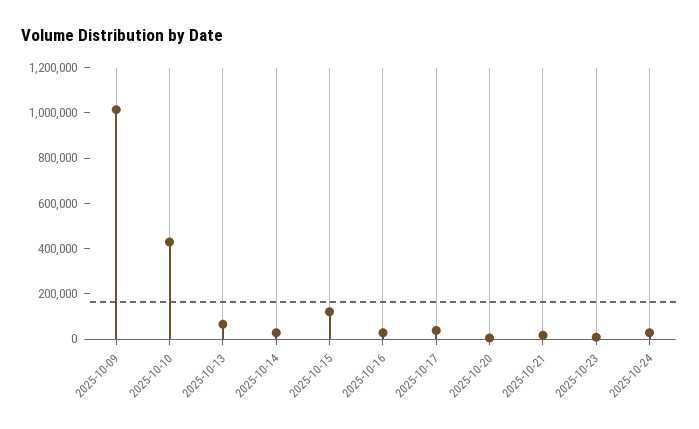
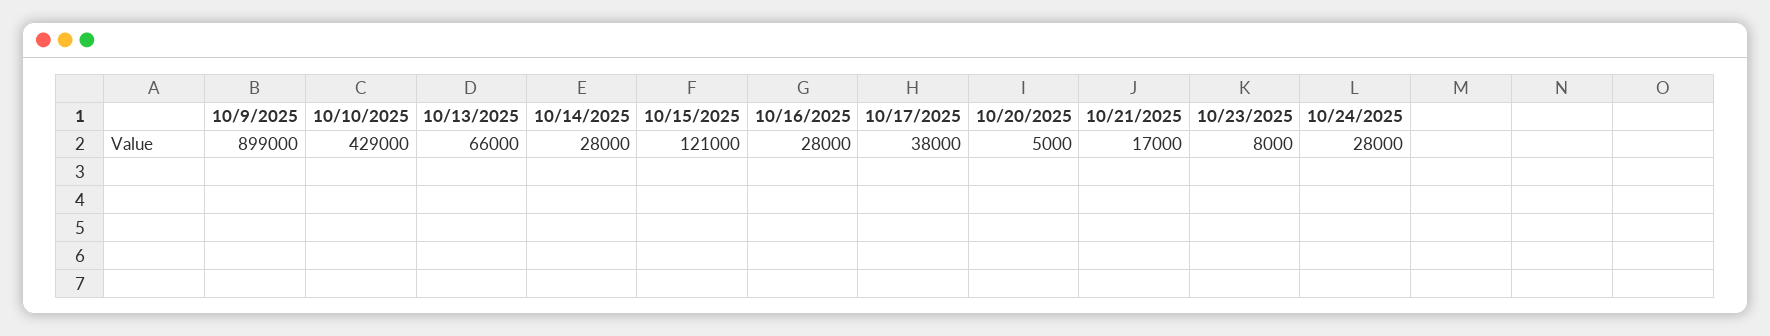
2025-10-09: 1000000 -> 899000

